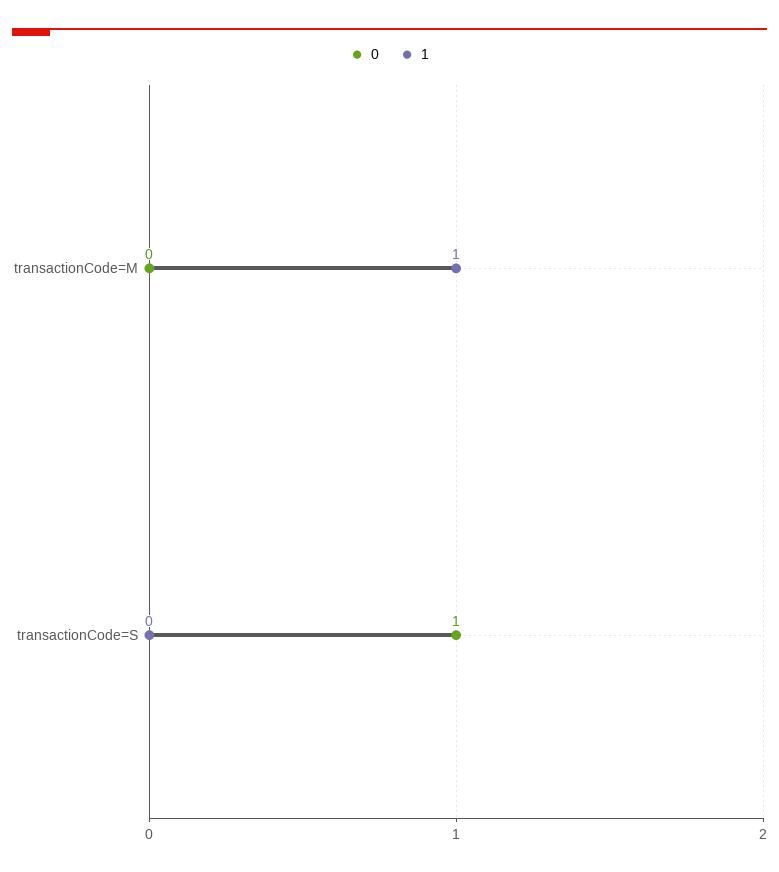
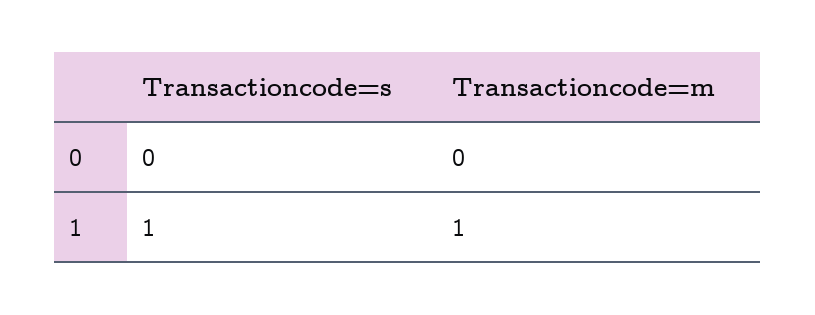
0, transactionCode=S: 1 -> 0
1, transactionCode=S: 0 -> 1

